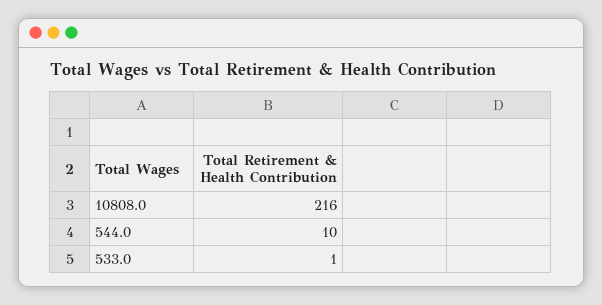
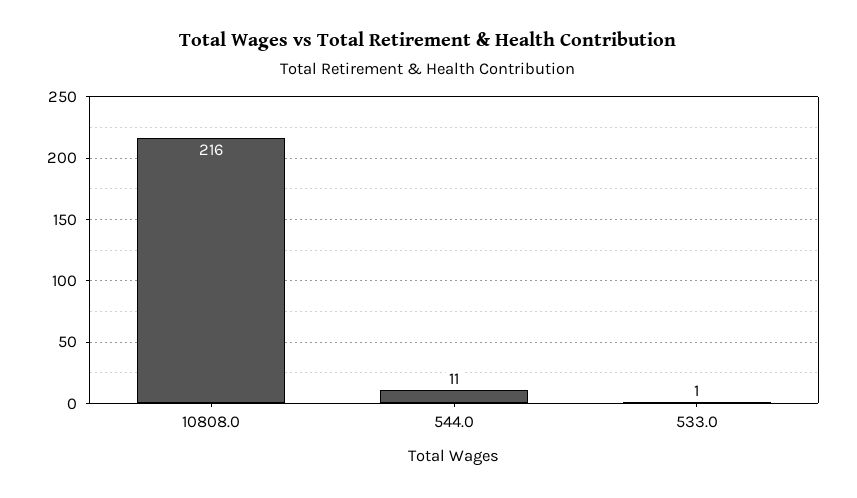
544.0: 10 -> 11

